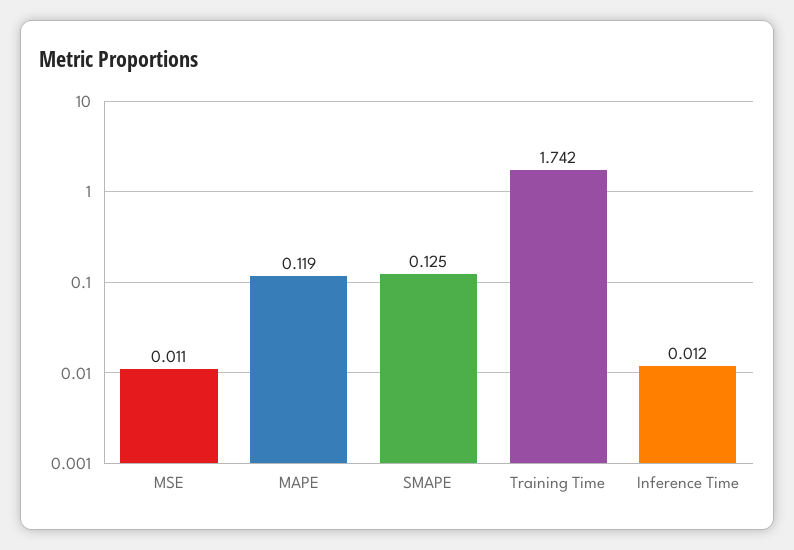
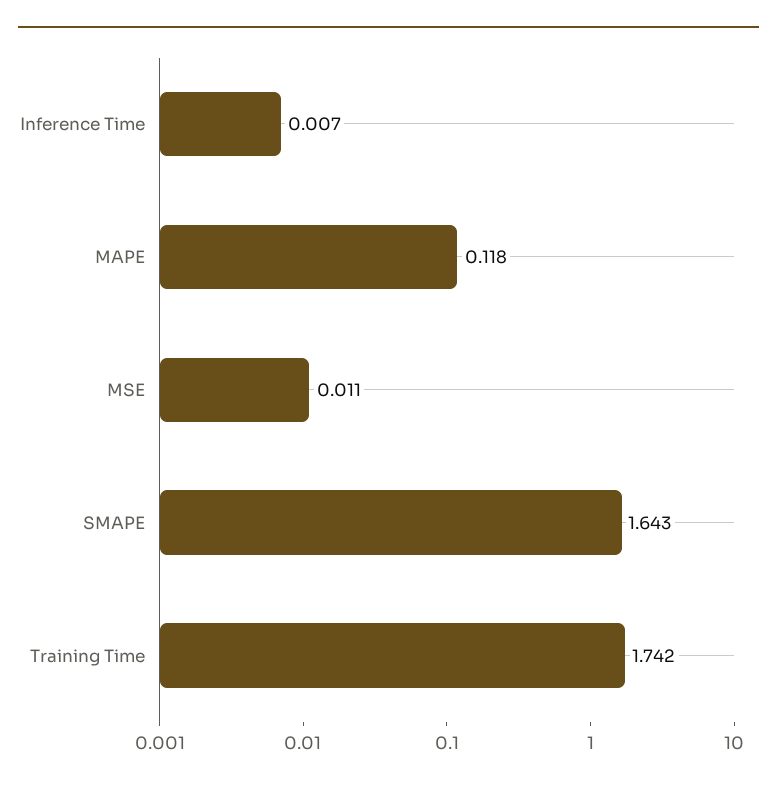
MAPE: 0.119 -> 0.118
SMAPE: 0.125 -> 1.643
Inference Time: 0.012 -> 0.007

